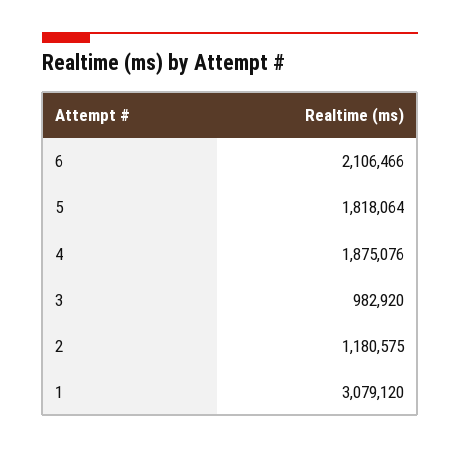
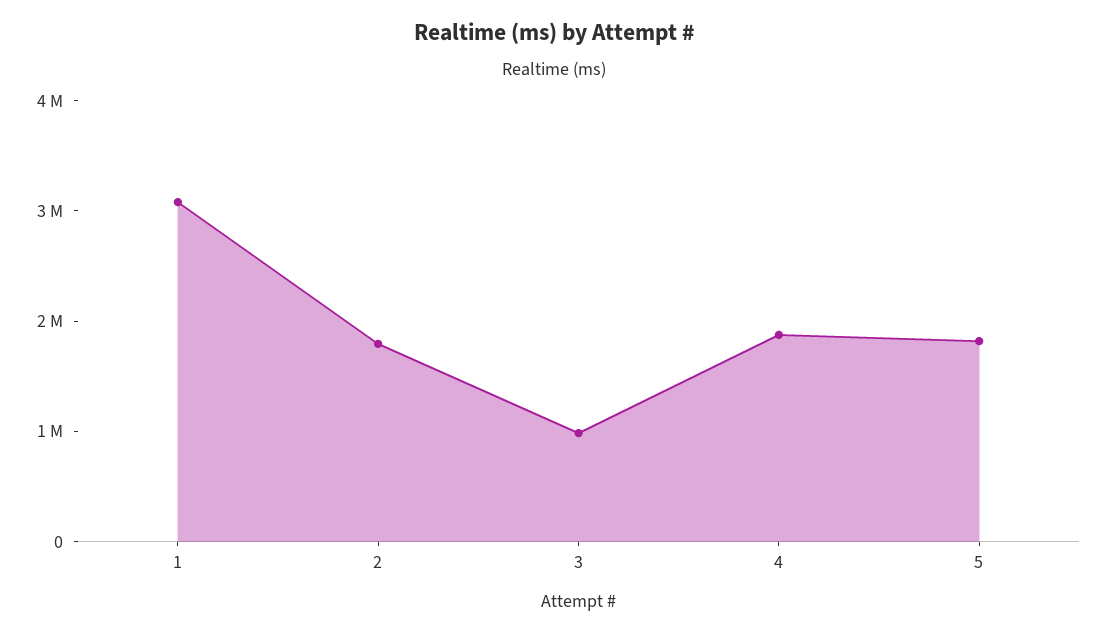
6: 2106466 -> none
2: 1180575 -> 1800000

